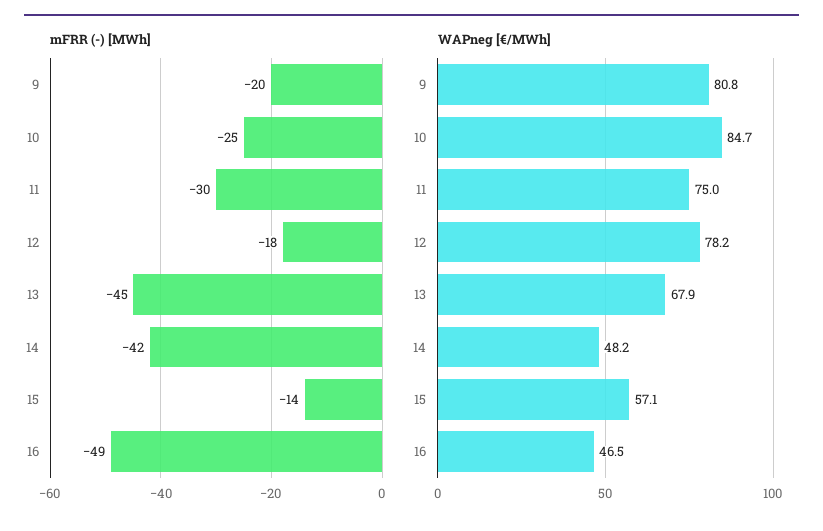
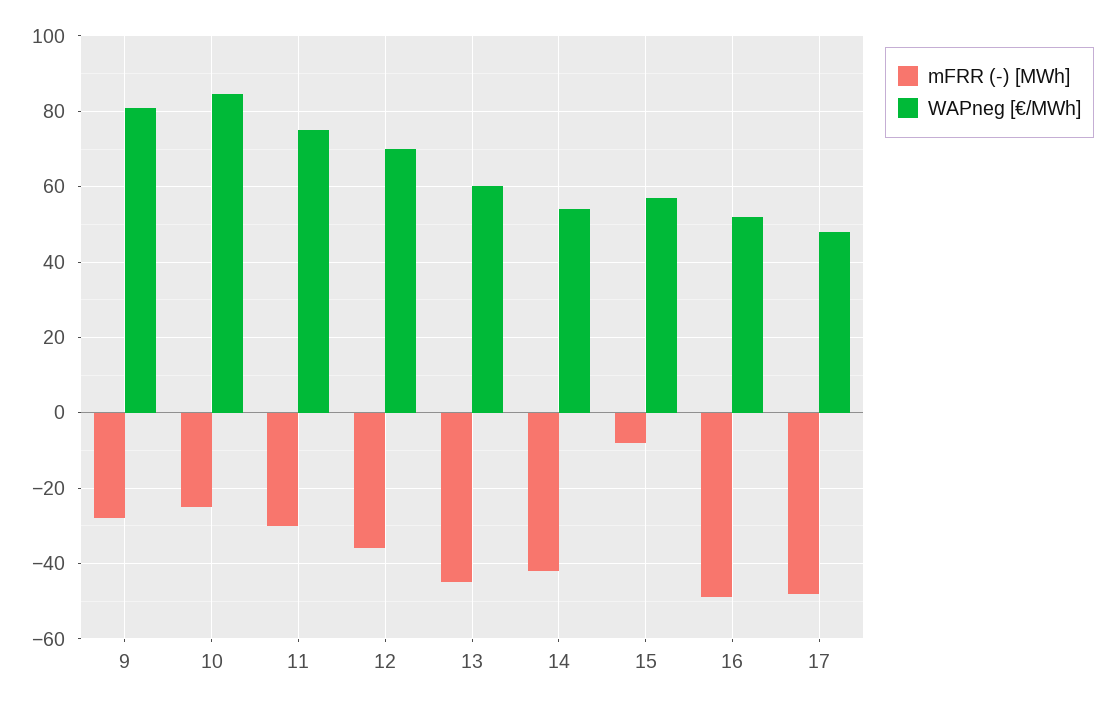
mFRR (-) [MWh], 9: -20 -> -28
mFRR (-) [MWh], 12: -18 -> -36
mFRR (-) [MWh], 15: -14 -> -8
WAPneg [€/MWh], 12: 78.2 -> 70
WAPneg [€/MWh], 13: 67.9 -> 60
WAPneg [€/MWh], 14: 48.2 -> 54
WAPneg [€/MWh], 16: 46.5 -> 52
mFRR (-) [MWh], 17: none -> -48
WAPneg [€/MWh], 17: none -> 48

